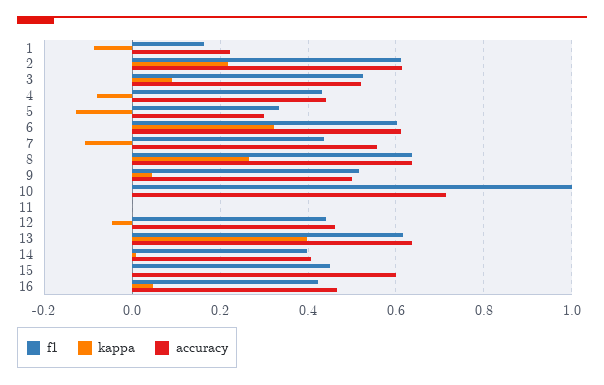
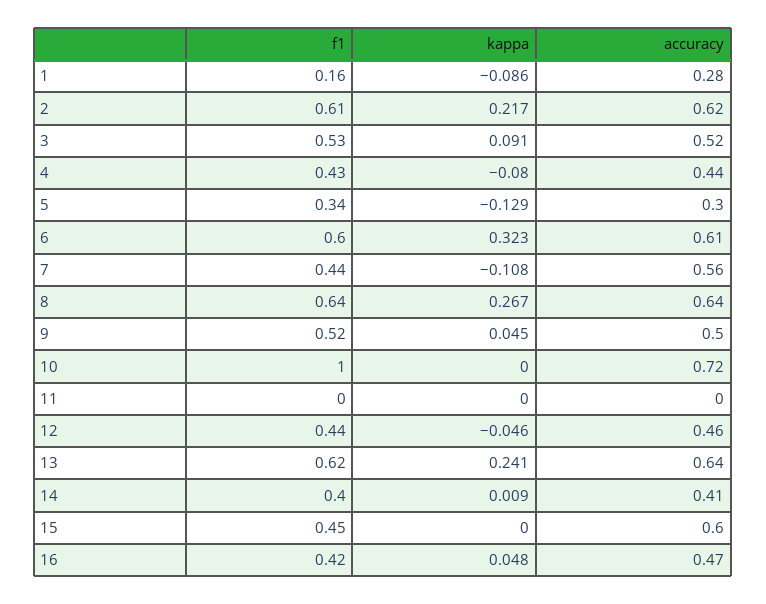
accuracy, 1: 0.22 -> 0.28
kappa, 13: 0.4 -> 0.241

